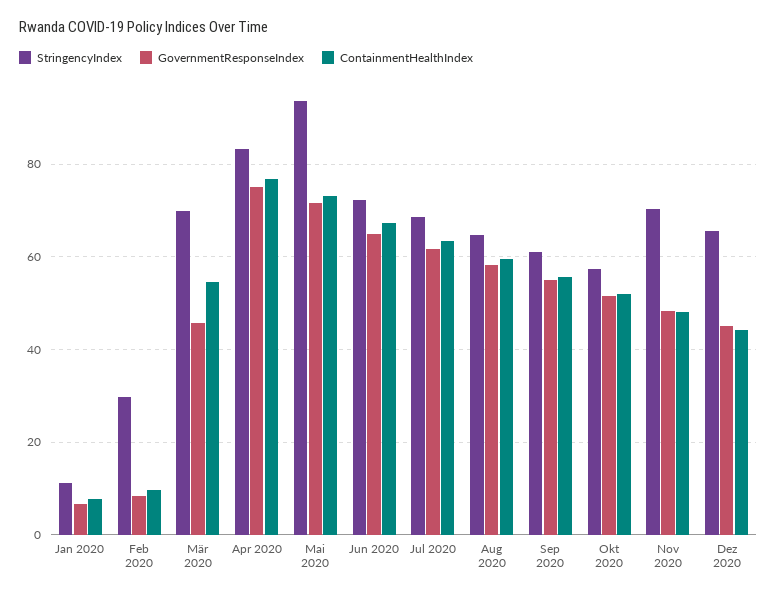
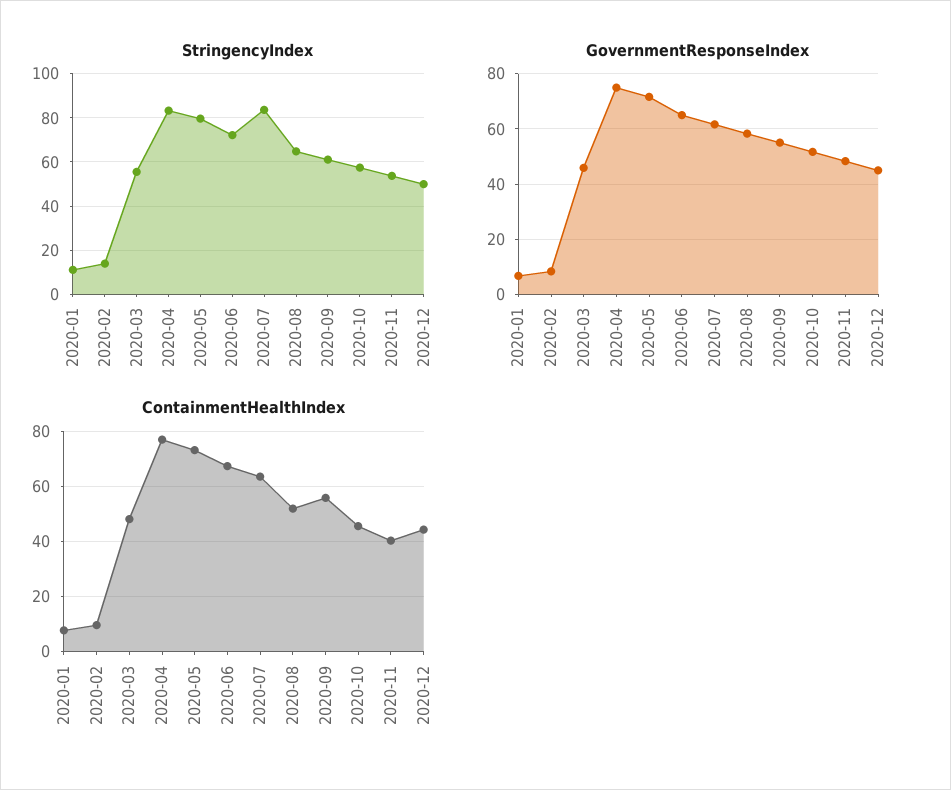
StringencyIndex, Feb 2020: 30 -> 15
StringencyIndex, Mär 2020: 70 -> 55
ContainmentHealthIndex, Mär 2020: 54 -> 47.5
StringencyIndex, Mai 2020: 94 -> 80
StringencyIndex, Jul 2020: 68 -> 85
ContainmentHealthIndex, Aug 2020: 60 -> 52.5
ContainmentHealthIndex, Okt 2020: 52 -> 45
StringencyIndex, Nov 2020: 70 -> 55
ContainmentHealthIndex, Nov 2020: 48 -> 40
StringencyIndex, Dez 2020: 66 -> 50

